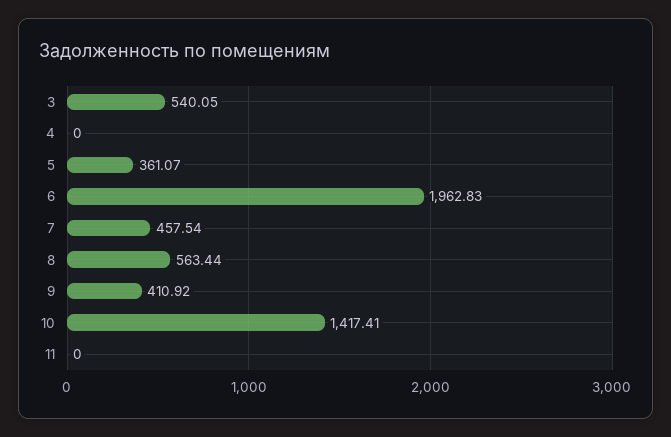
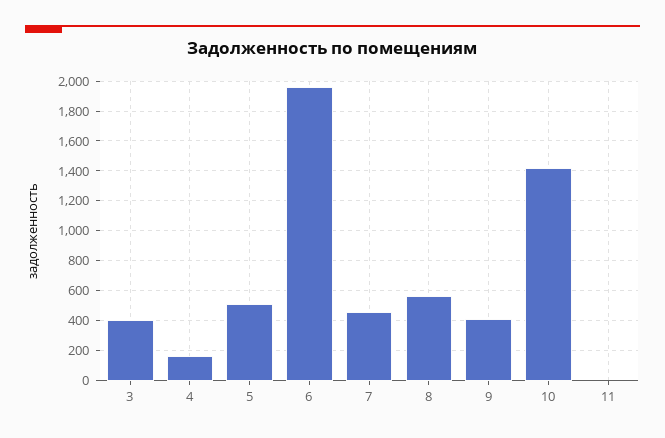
3: 540.05 -> 400
4: 0 -> 150
5: 361.07 -> 500

